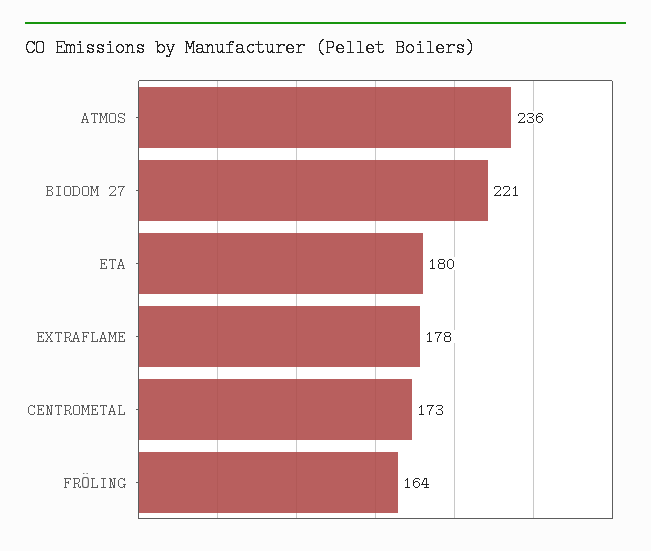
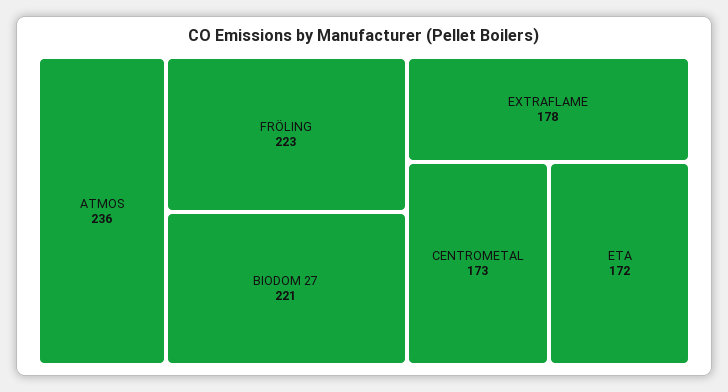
ETA: 180 -> 172
FRÖLING: 164 -> 223

